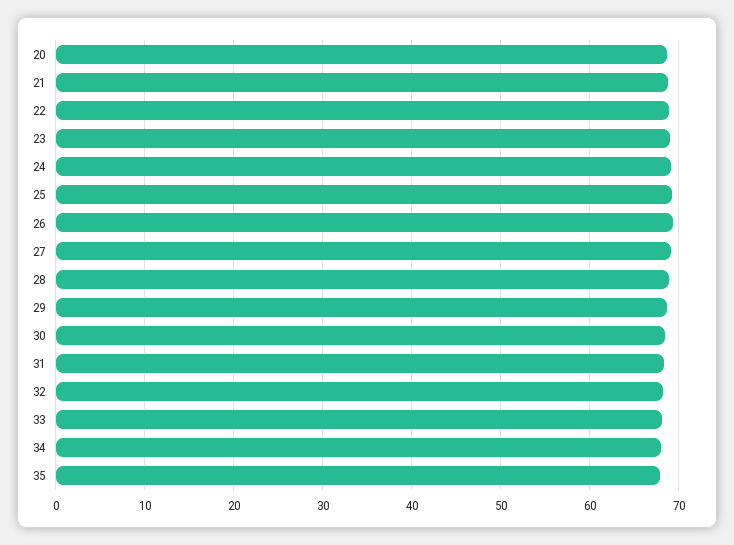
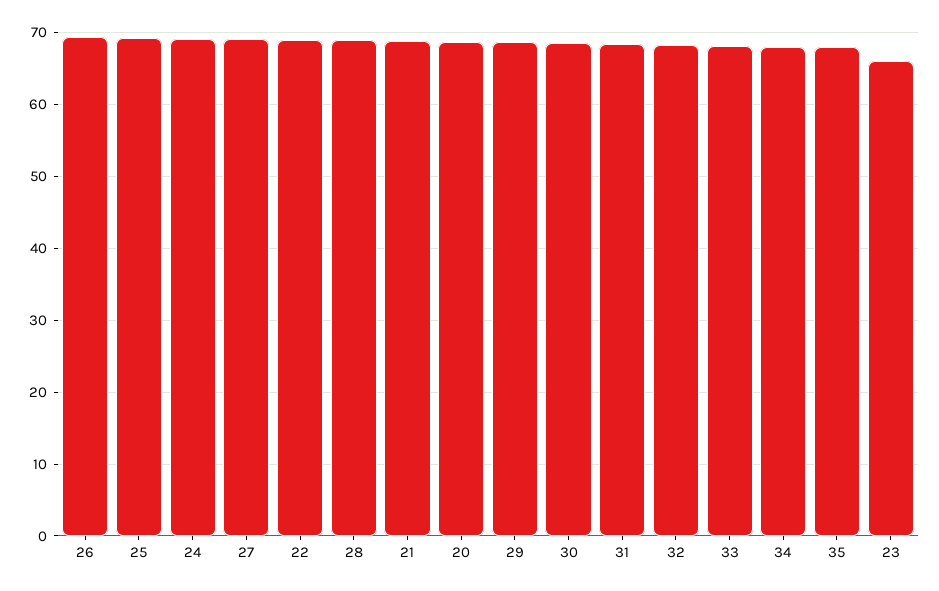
23: 69 -> 66

